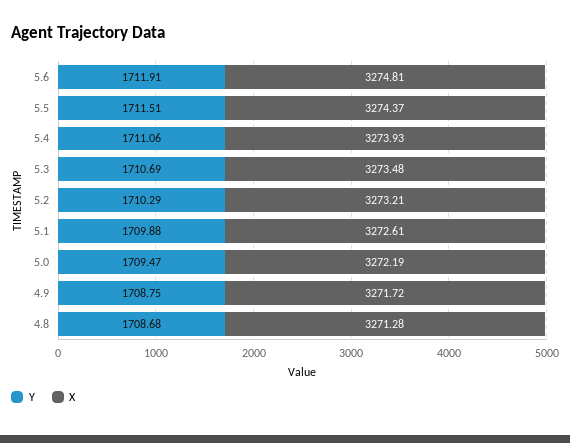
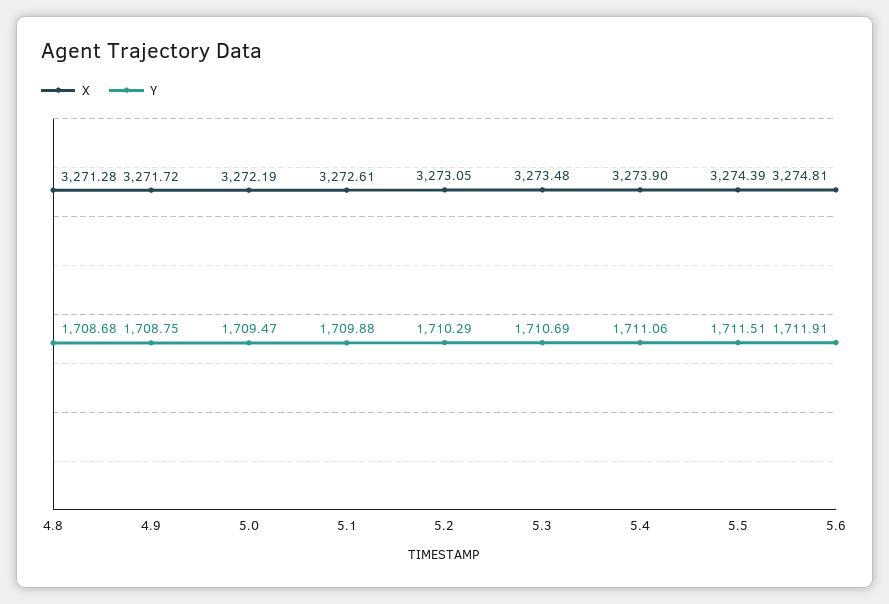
X, 5.5: 3274.37 -> 3274.39
X, 5.4: 3273.93 -> 3273.9
X, 5.2: 3273.21 -> 3273.05

